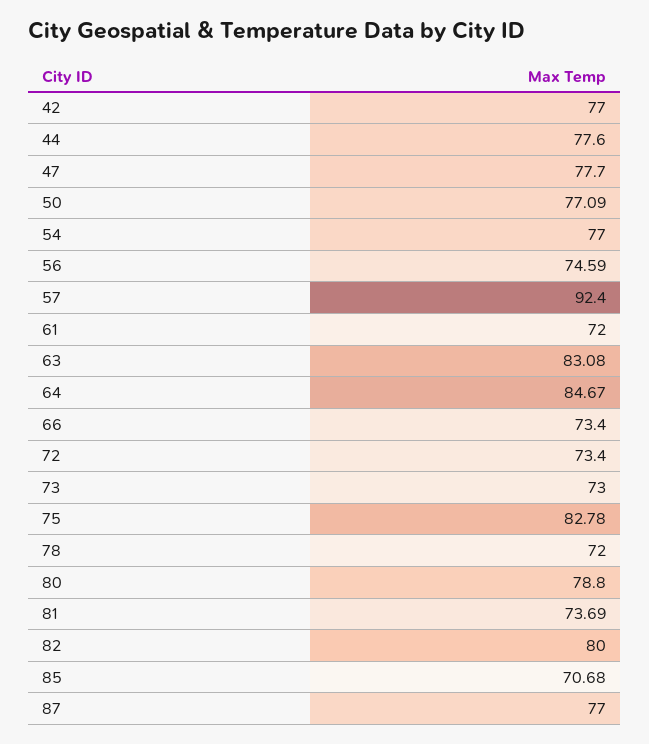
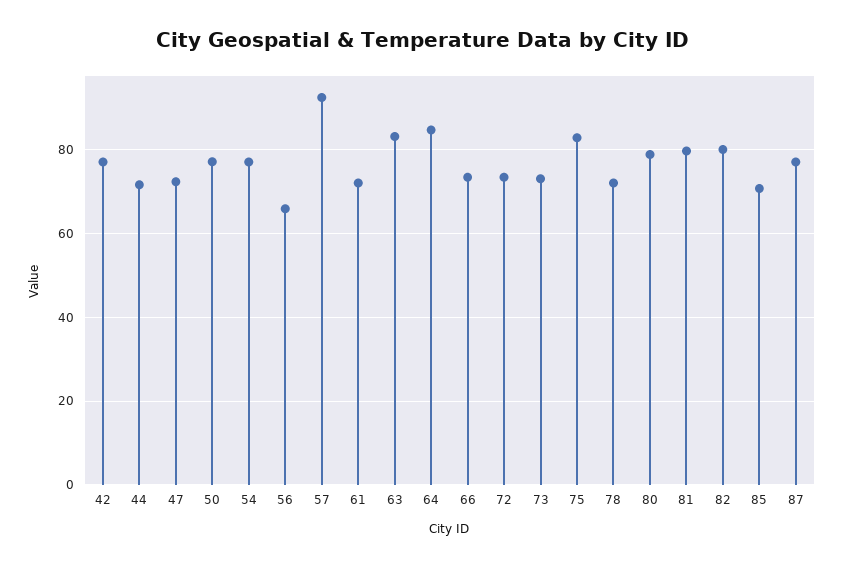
44: 77.6 -> 72
47: 77.7 -> 72
56: 74.59 -> 66
81: 73.69 -> 80

